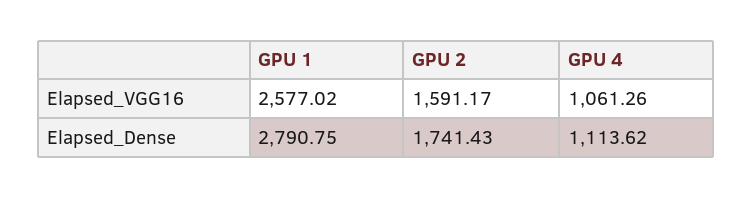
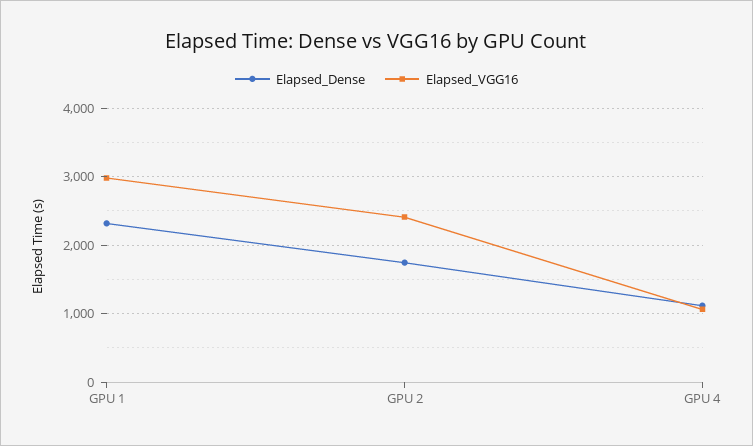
Elapsed_VGG16, GPU 1: 2577.02 -> 3000
Elapsed_VGG16, GPU 2: 1591.17 -> 2400
Elapsed_Dense, GPU 1: 2790.75 -> 2300

